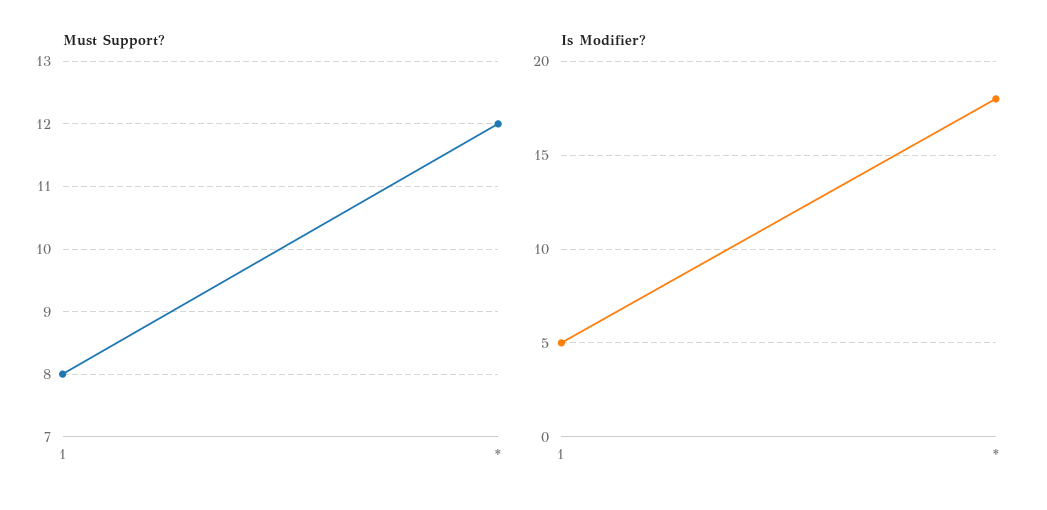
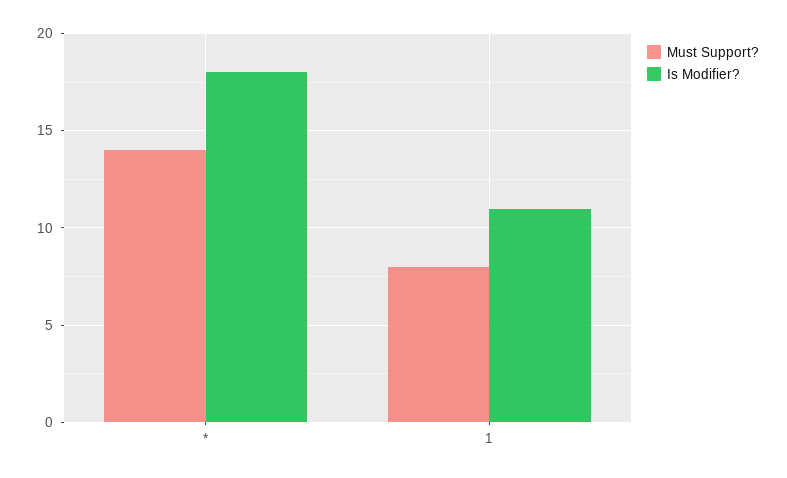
Must Support?, *: 12 -> 14
Is Modifier?, 1: 5 -> 11

